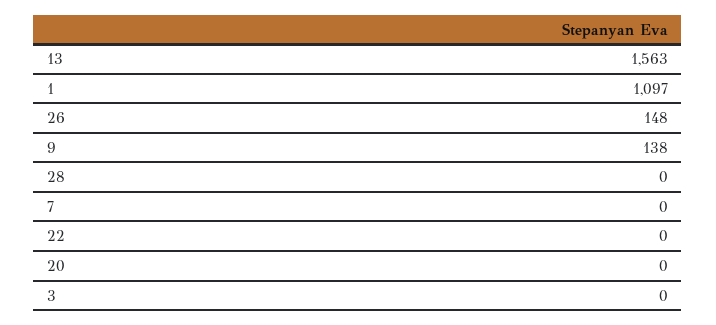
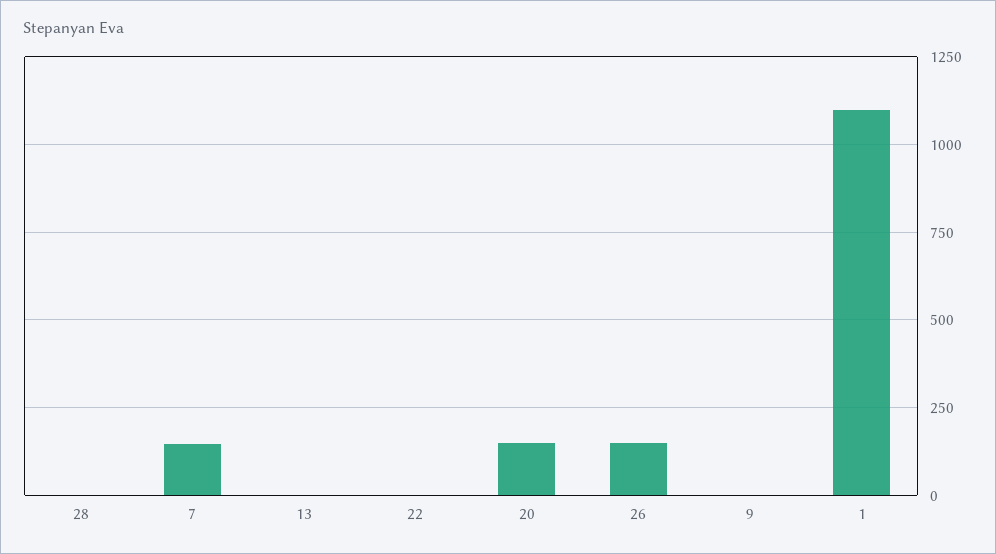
13: 1563 -> 0
9: 138 -> 0
7: 0 -> 150
20: 0 -> 150
3: 0 -> none

